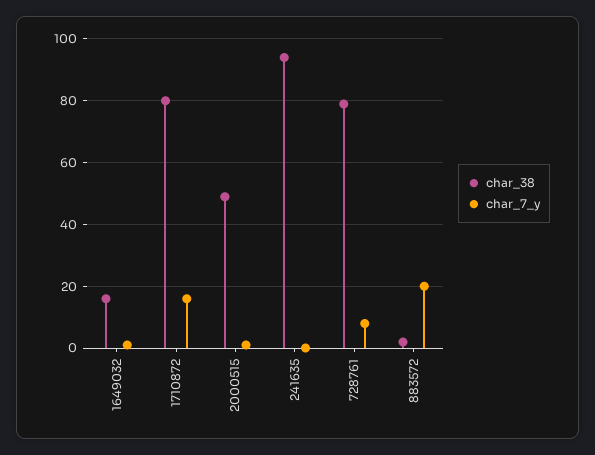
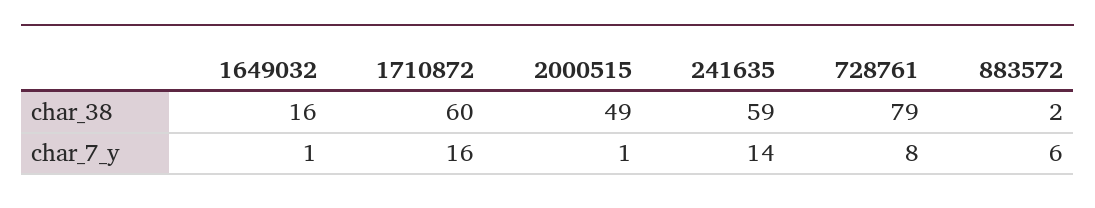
char_38, 1710872: 80 -> 60
char_38, 241635: 95 -> 59
char_7_y, 241635: 0 -> 14
char_7_y, 883572: 20 -> 6

